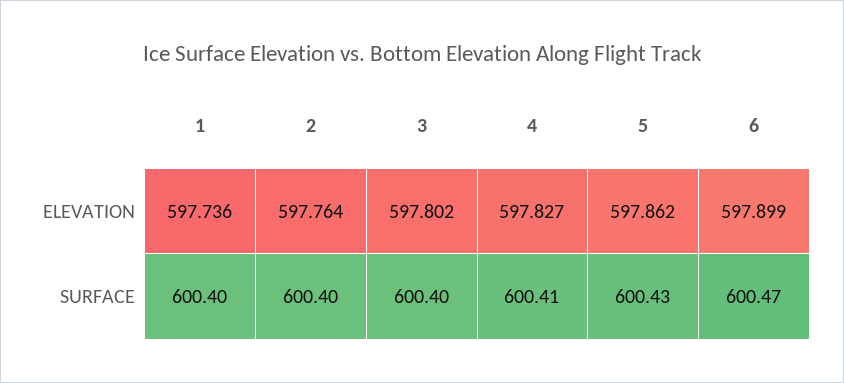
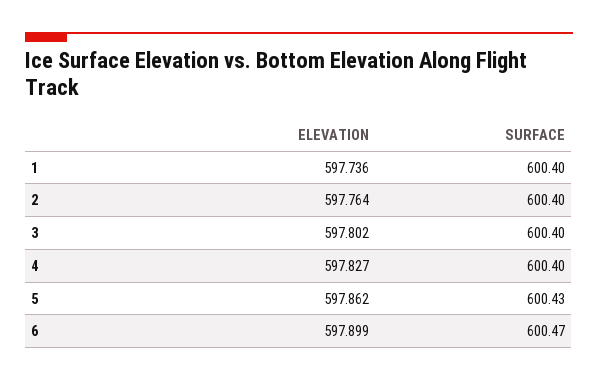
4, SURFACE: 600.41 -> 600.4

